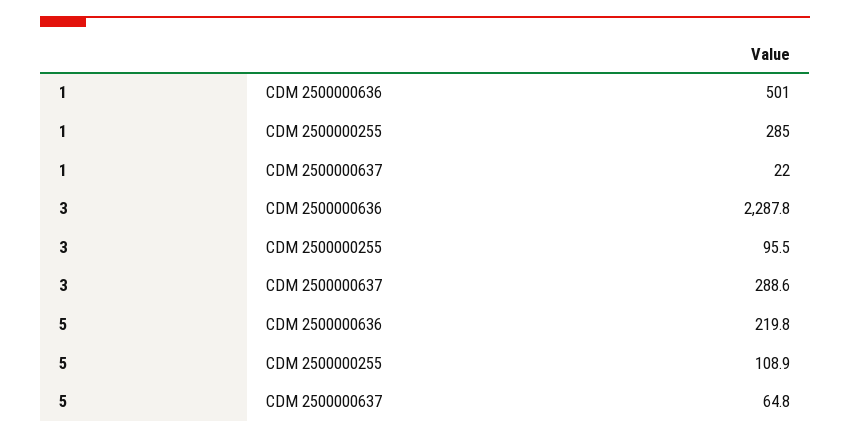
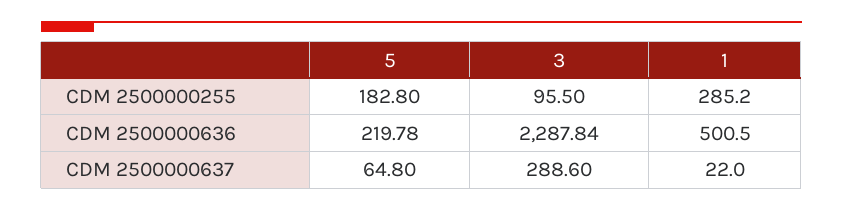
5, CDM 2500000255: 108.9 -> 182.8

